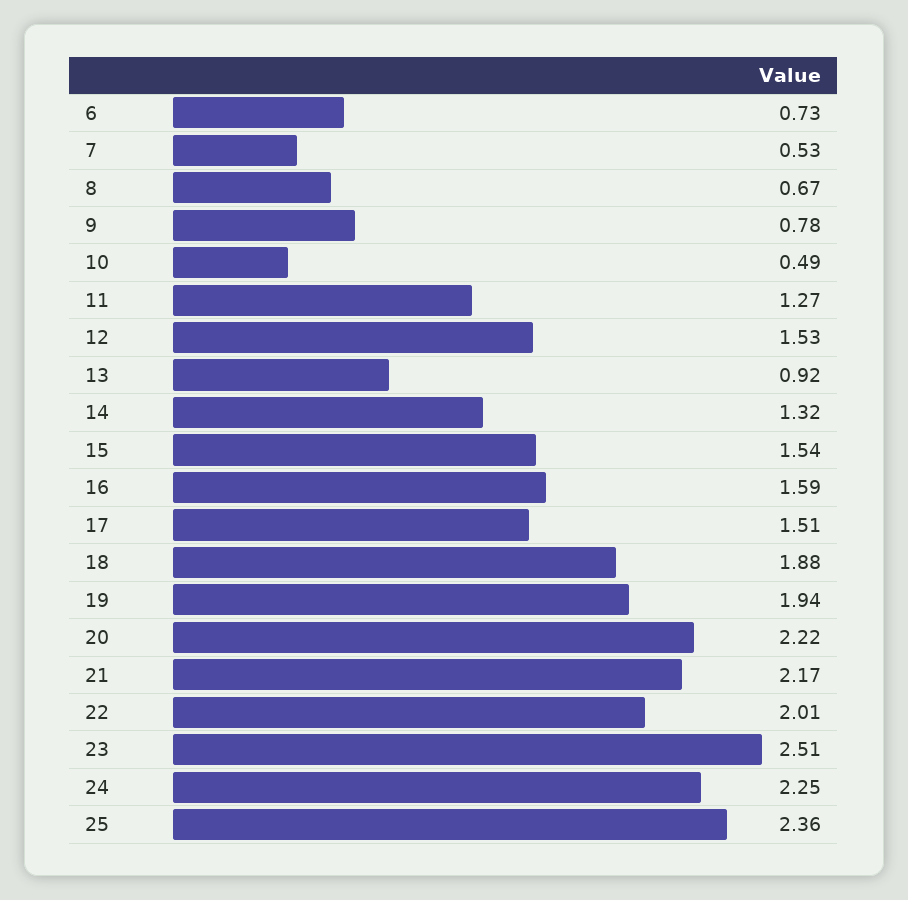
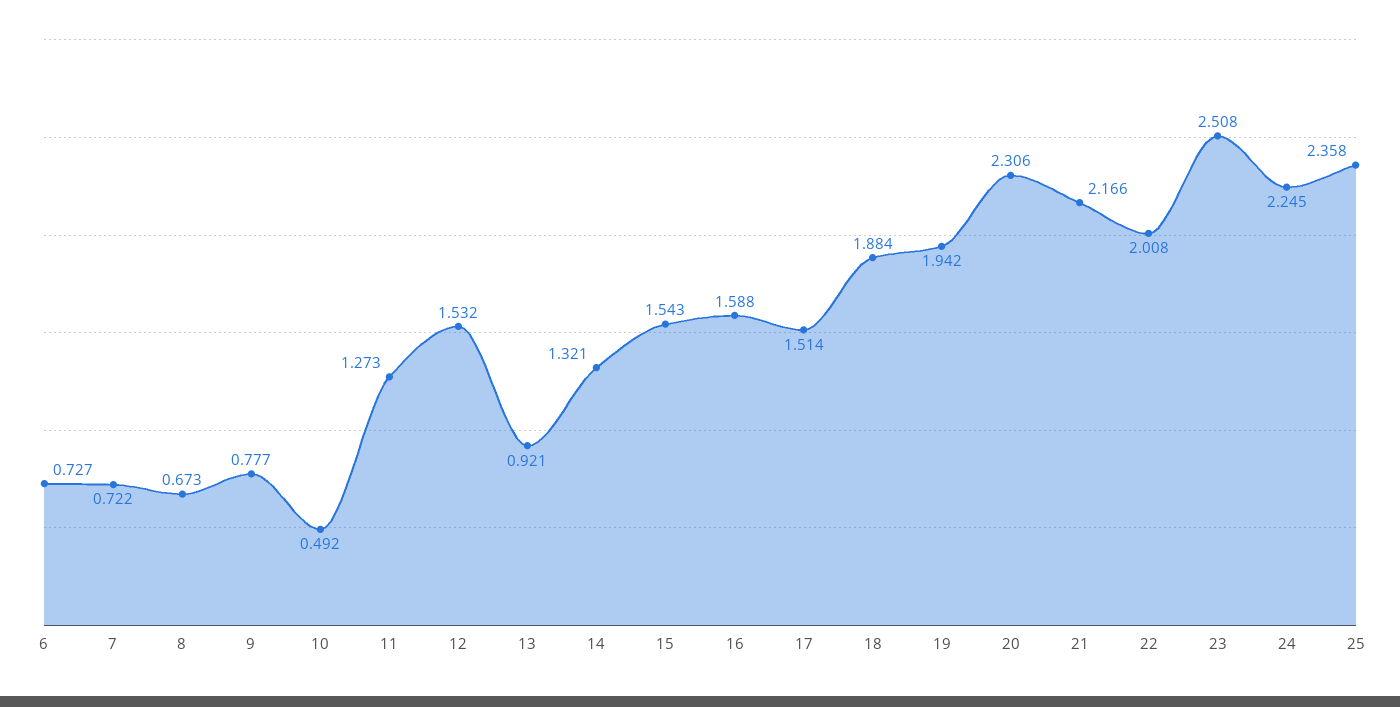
7: 0.53 -> 0.722
20: 2.22 -> 2.306

